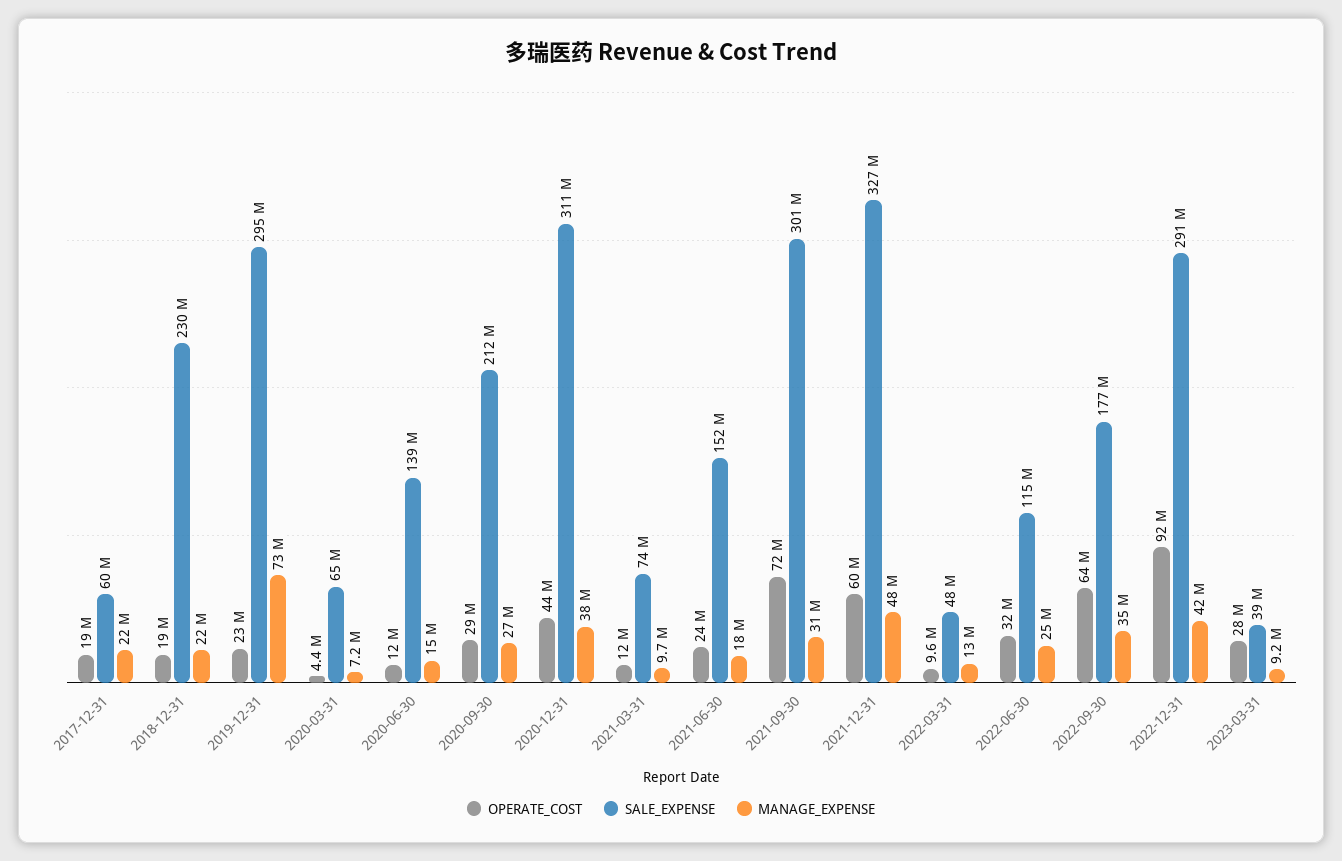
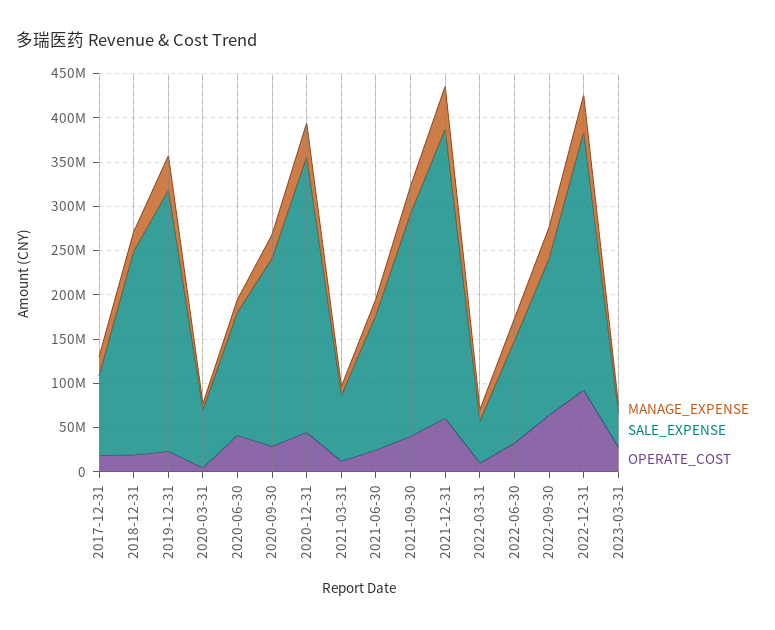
SALE_EXPENSE, 2017-12-31: 60000000 -> 90000000
MANAGE_EXPENSE, 2019-12-31: 73000000 -> 40000000
OPERATE_COST, 2020-06-30: 12000000 -> 40000000
OPERATE_COST, 2021-09-30: 72000000 -> 40000000
SALE_EXPENSE, 2021-09-30: 301000000 -> 250000000

